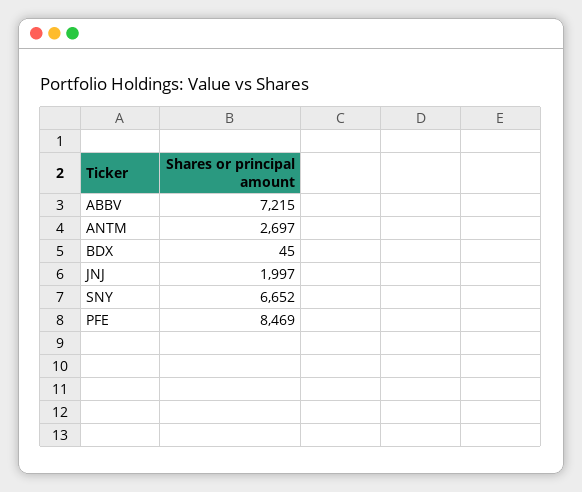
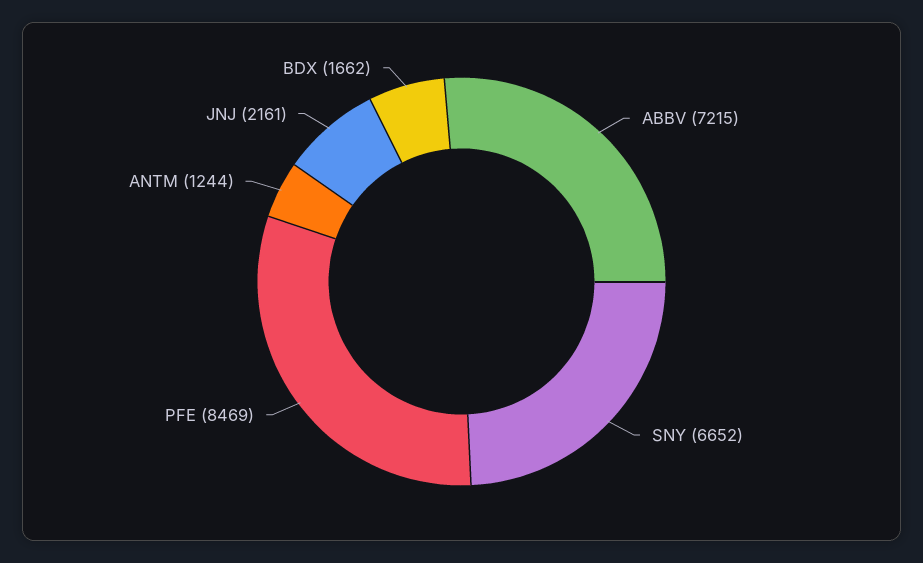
ANTM: 2697 -> 1244
BDX: 45 -> 1662
JNJ: 1997 -> 2161

